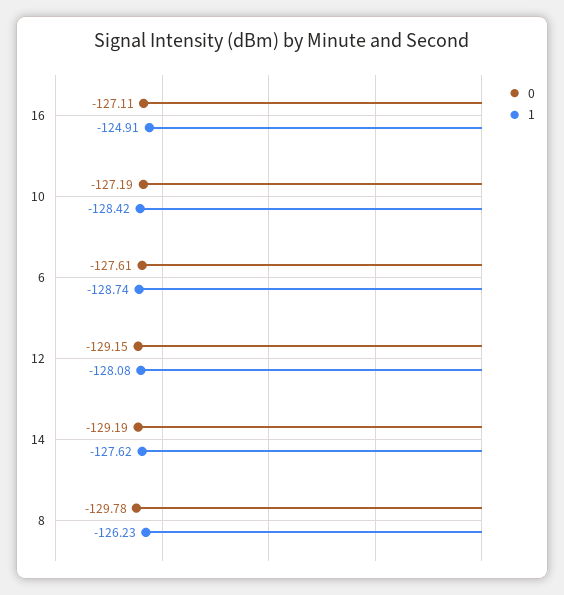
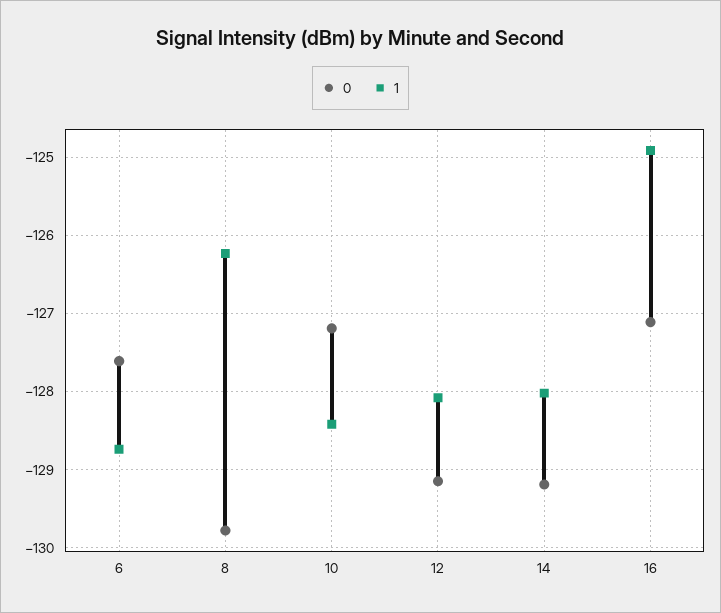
1, 14: -127.62 -> -128

